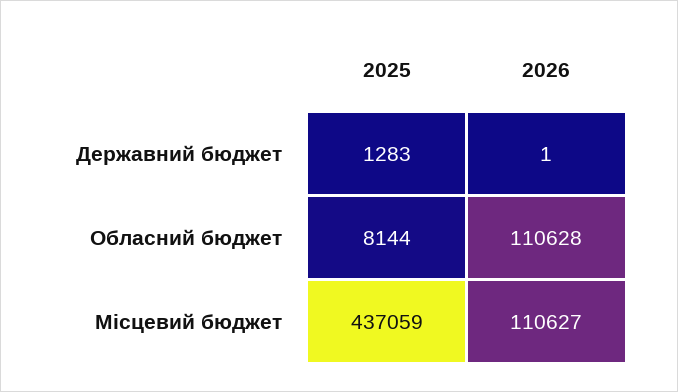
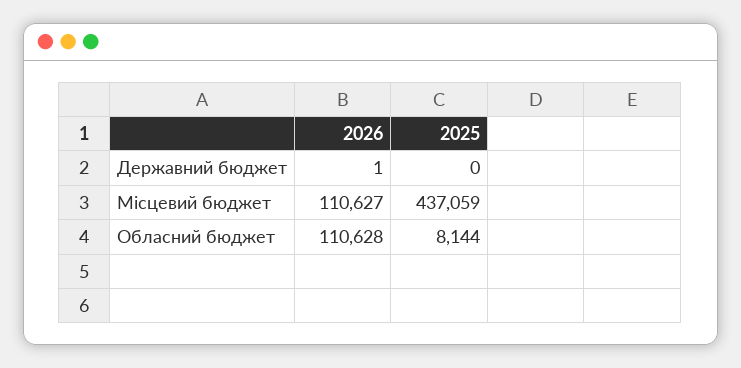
2025, Державний бюджет: 1283 -> 0

